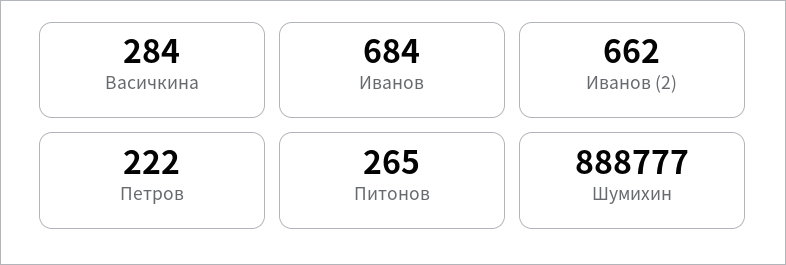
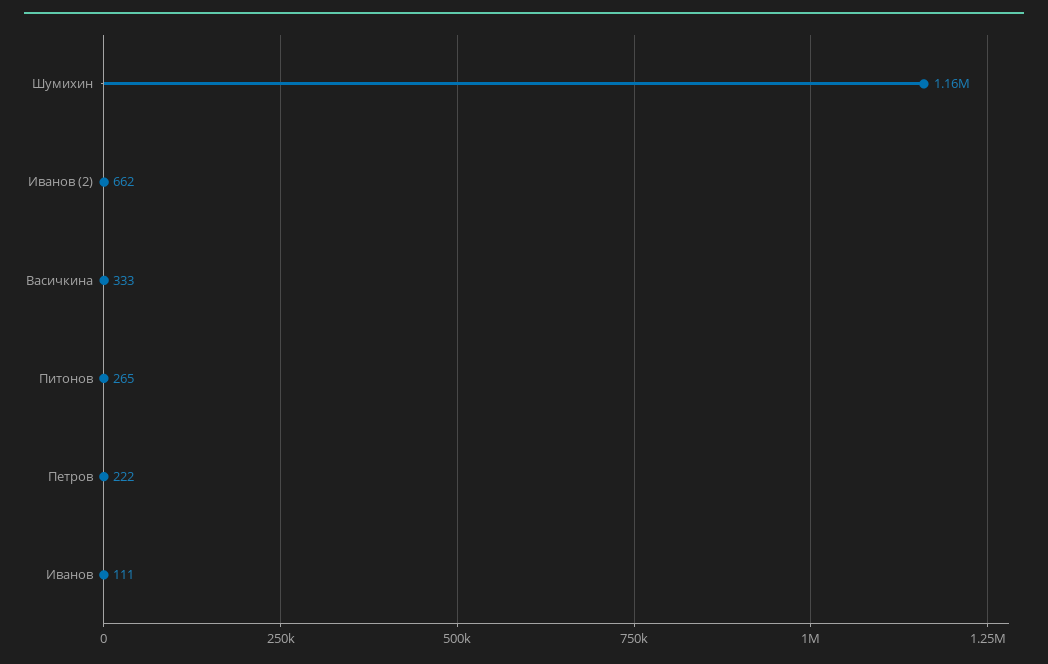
Васичкина: 284 -> 333
Иванов: 684 -> 111
Шумихин: 888777 -> 1160000

